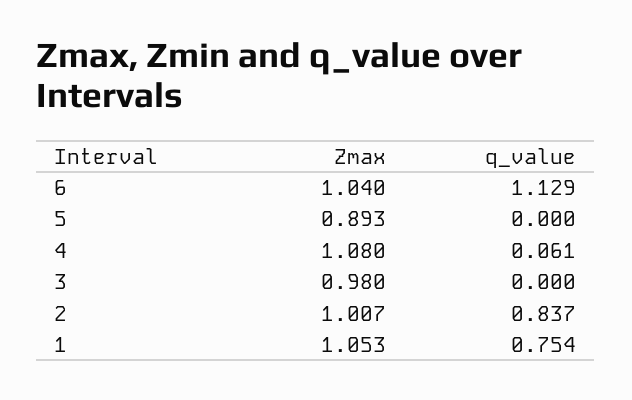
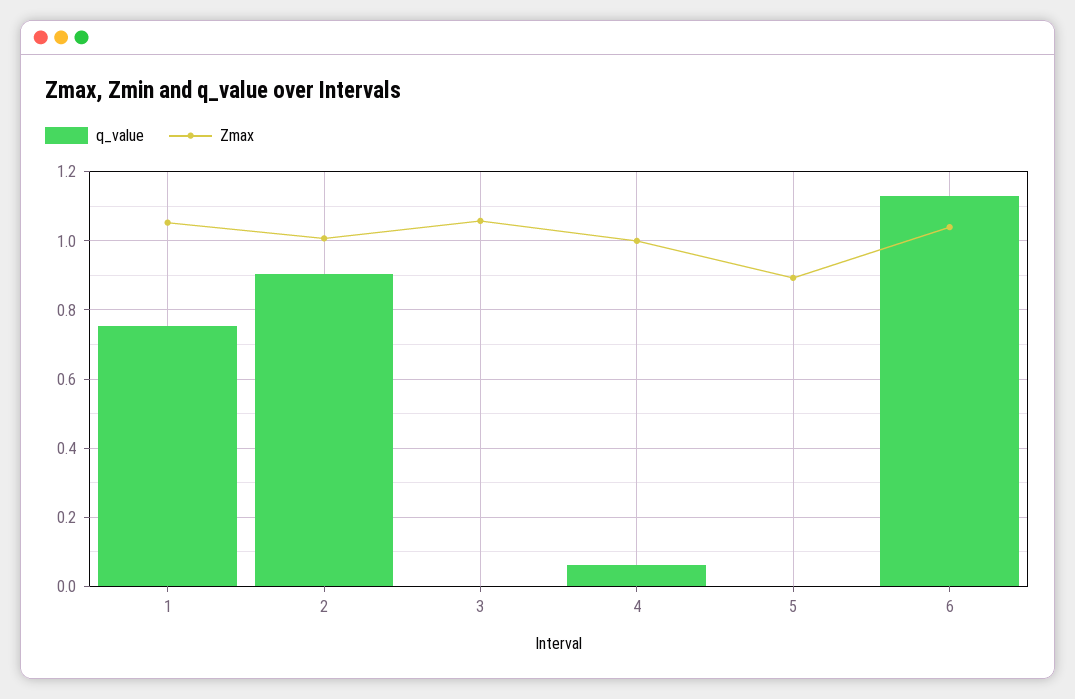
Zmax, 4: 1.08 -> 1
Zmax, 3: 0.98 -> 1.06
q_value, 2: 0.837 -> 0.9

